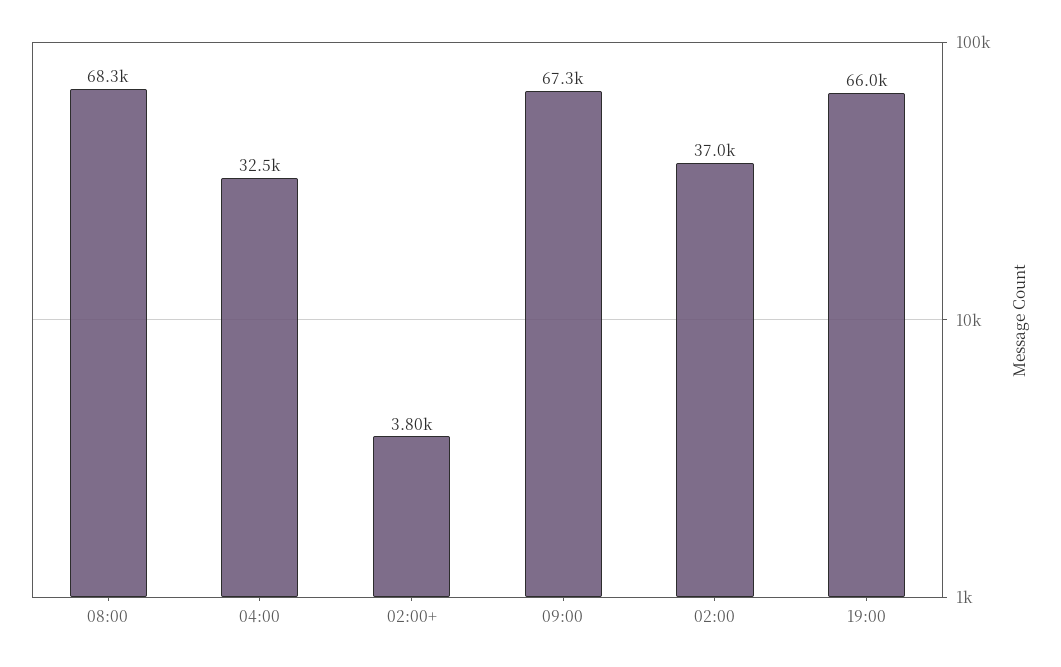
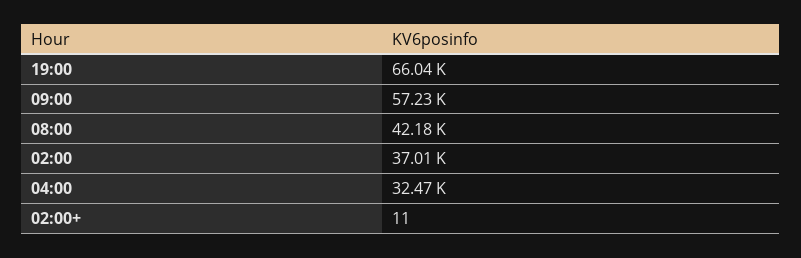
08:00: 68300 -> 42180
02:00+: 3800 -> 11
09:00: 67300 -> 57230

